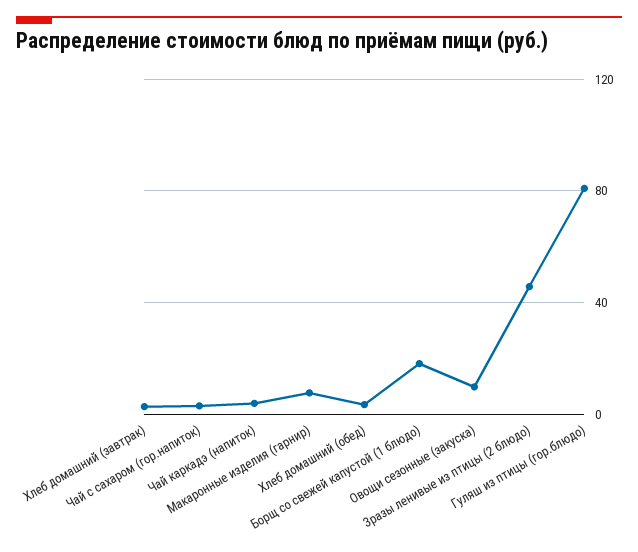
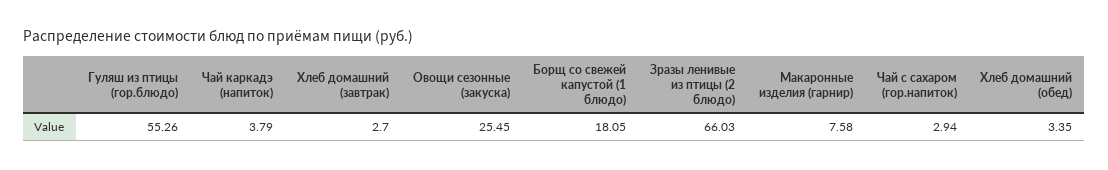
Овощи сезонные (закуска): 10 -> 25.45
Зразы ленивые из птицы (2 блюдо): 45 -> 66.03
Гуляш из птицы (гор.блюдо): 80 -> 55.26

